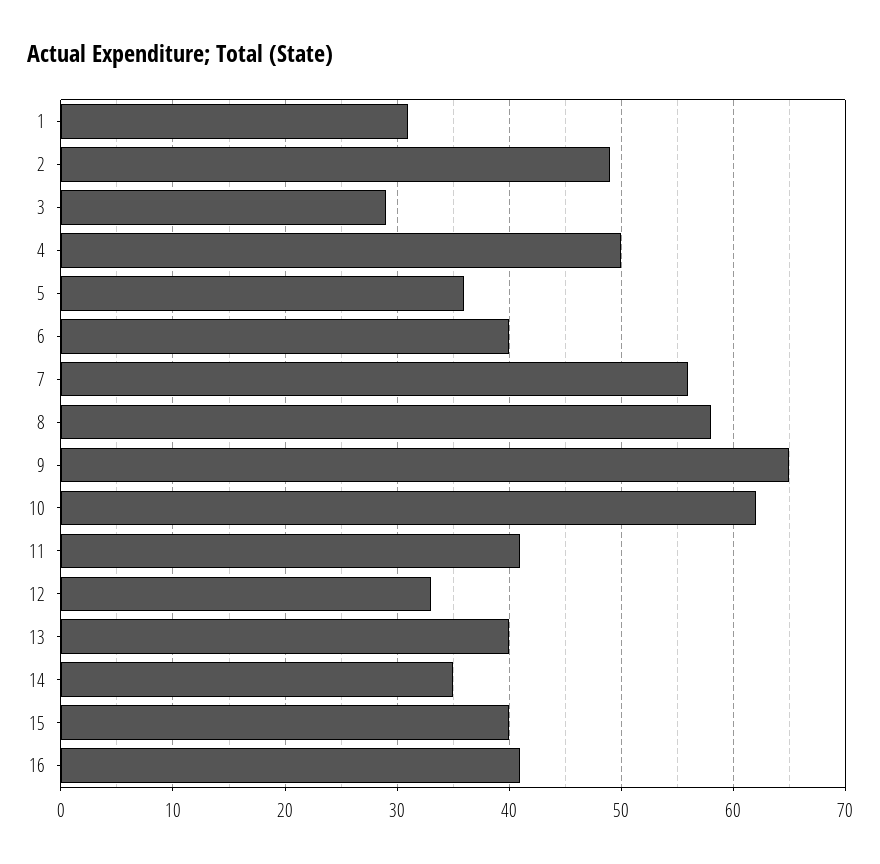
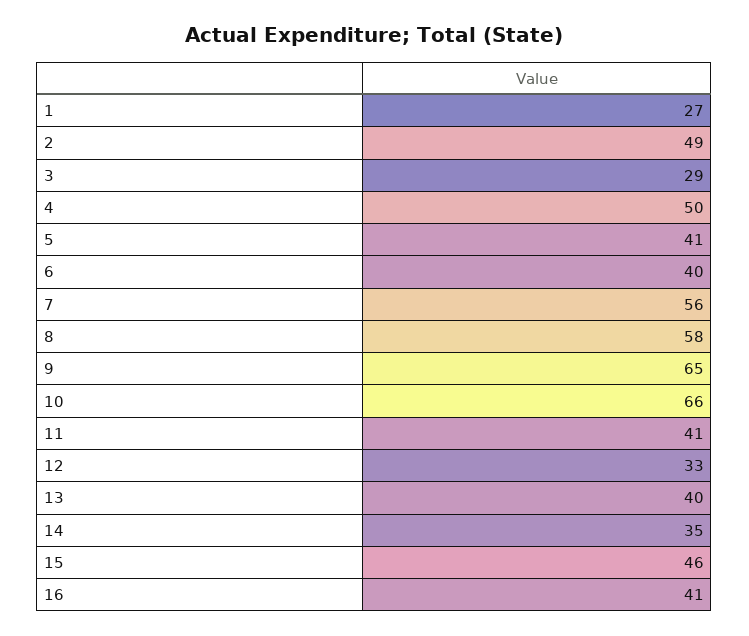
1: 31 -> 27
5: 36 -> 41
10: 62 -> 66
15: 40 -> 46

